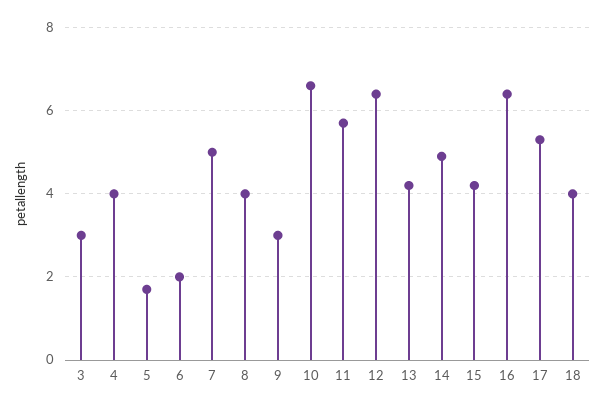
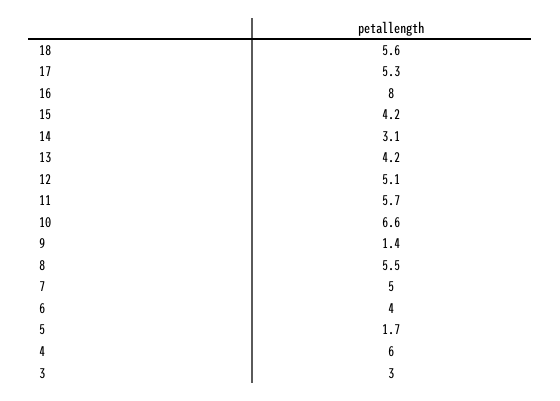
4: 4 -> 6
6: 2 -> 4
8: 4 -> 5.5
9: 3 -> 1.4
12: 6.5 -> 5.1
14: 5 -> 3.1
16: 6.5 -> 8
18: 4 -> 5.6

